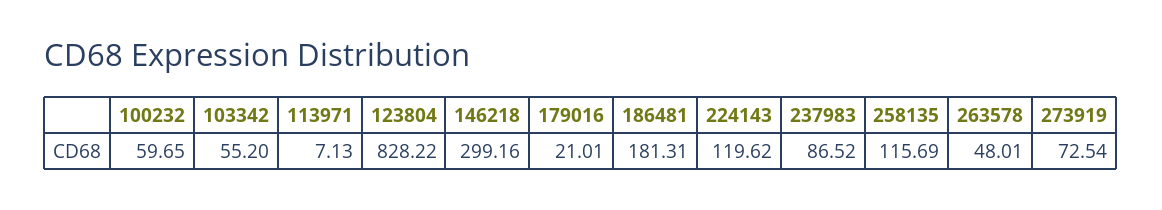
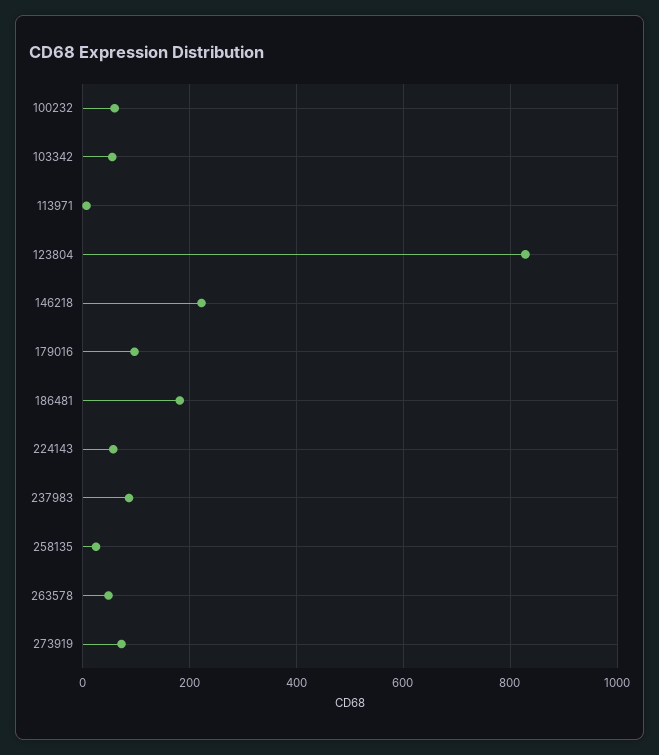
146218: 299.16 -> 220
179016: 21.01 -> 100
224143: 119.62 -> 60
258135: 115.69 -> 20

